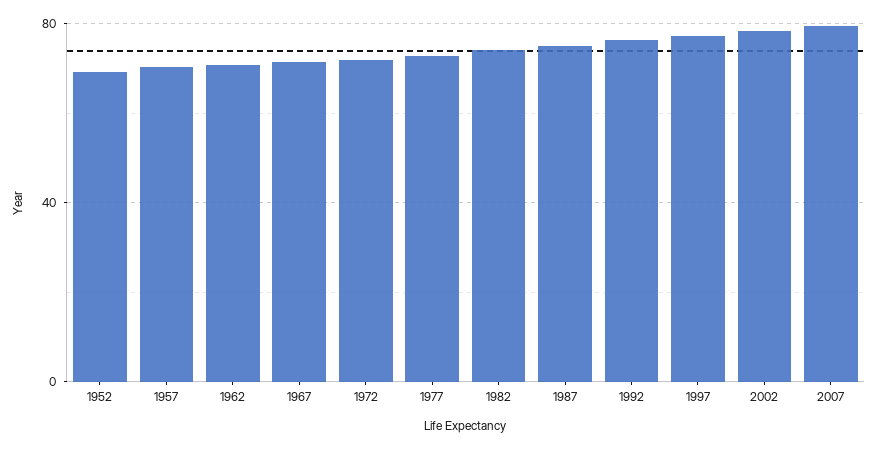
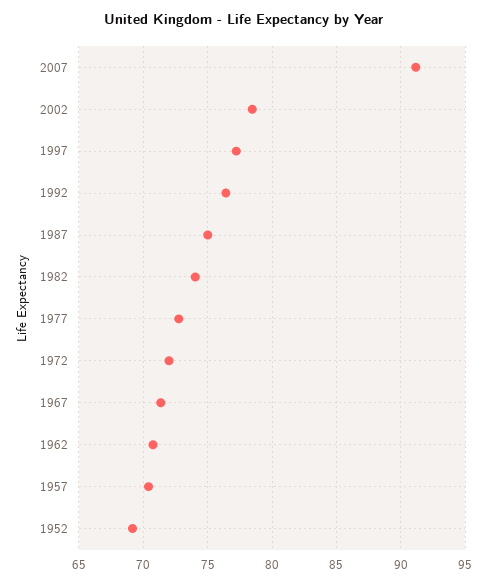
2007: 80 -> 91

